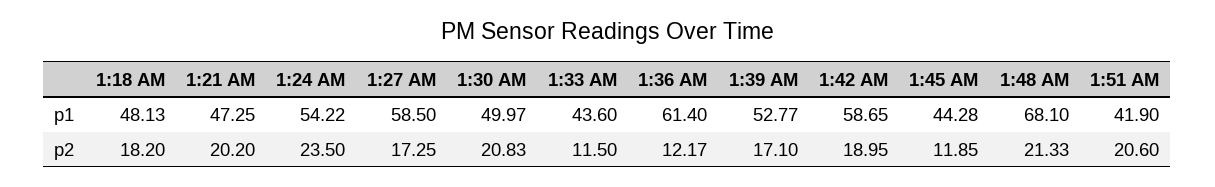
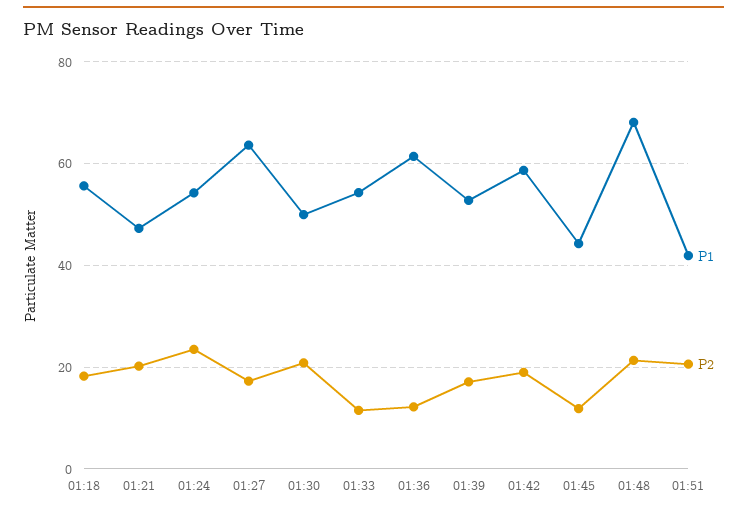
p1, 1:18 AM: 48.13 -> 56
p1, 1:27 AM: 58.5 -> 64
p1, 1:33 AM: 43.6 -> 54

